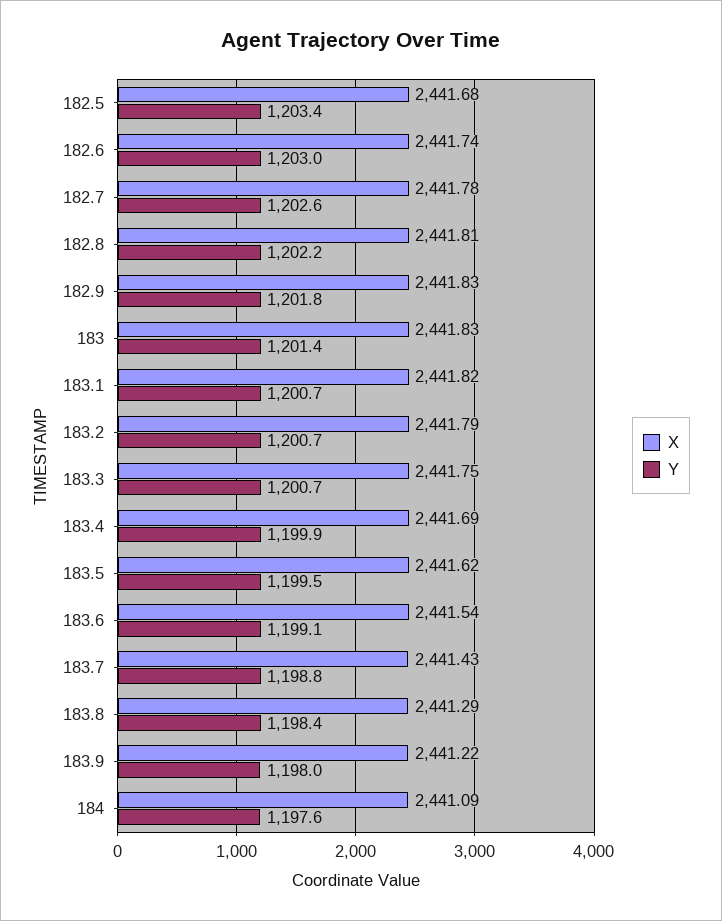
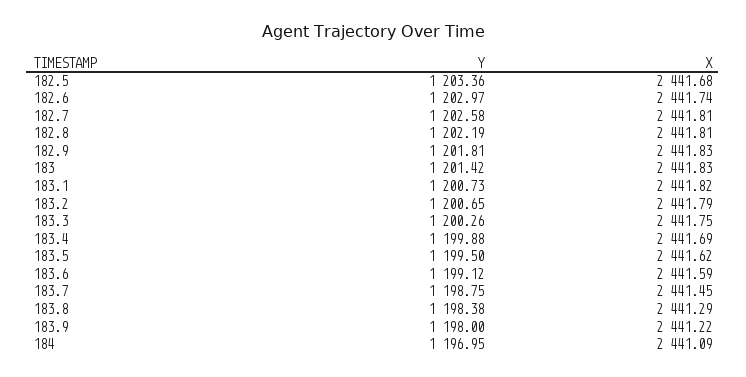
X, 182.7: 2441.78 -> 2441.81
Y, 183.3: 1200.7 -> 1200.26
X, 183.6: 2441.54 -> 2441.59
X, 183.7: 2441.43 -> 2441.45
Y, 184: 1197.6 -> 1196.95

